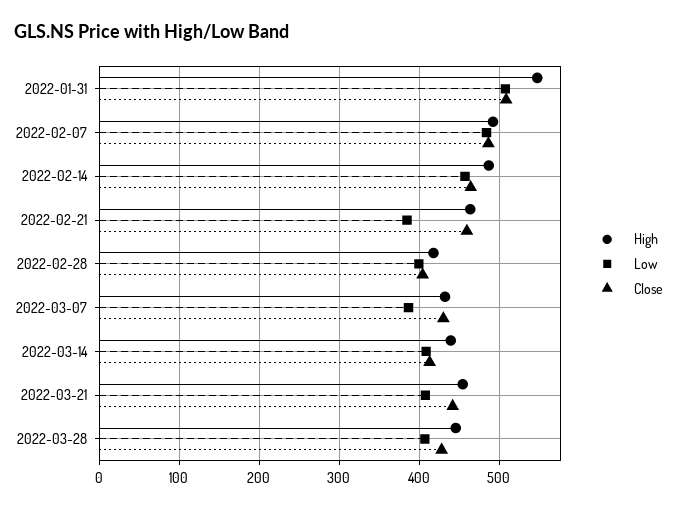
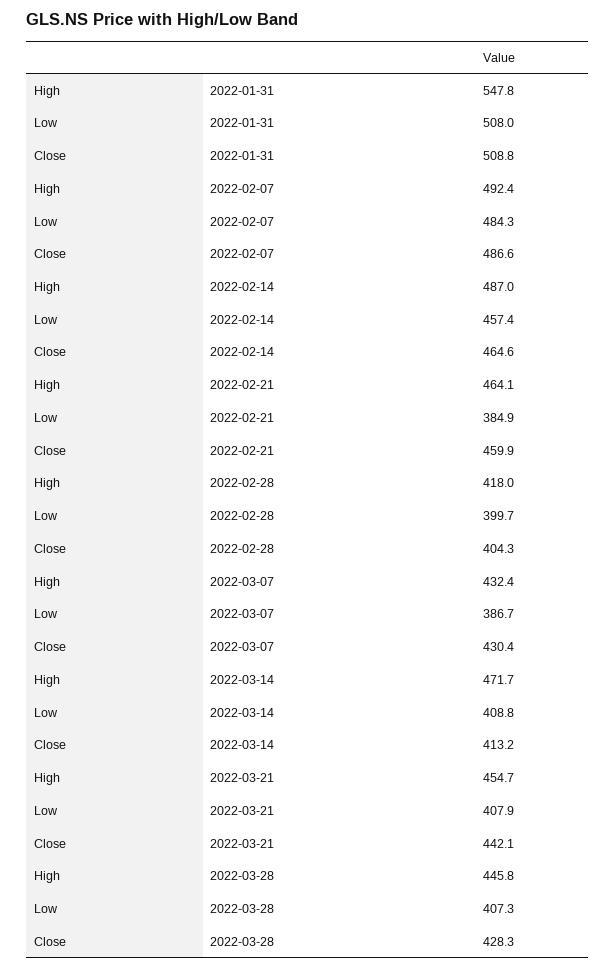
High, 2022-03-14: 440 -> 471.7

